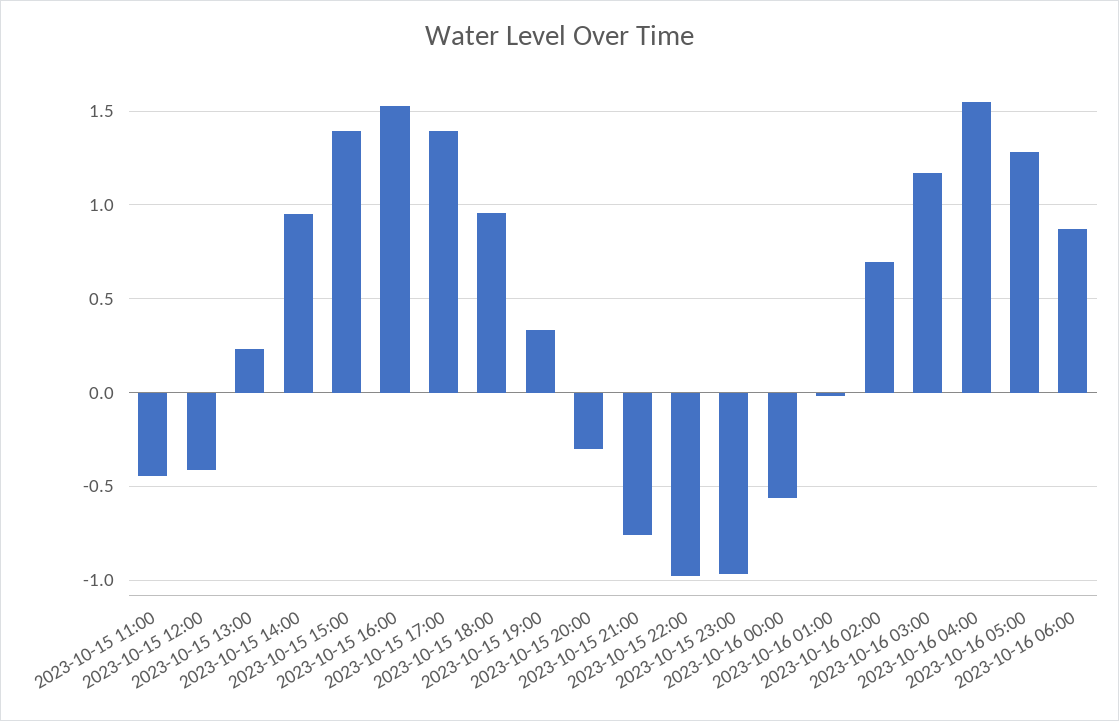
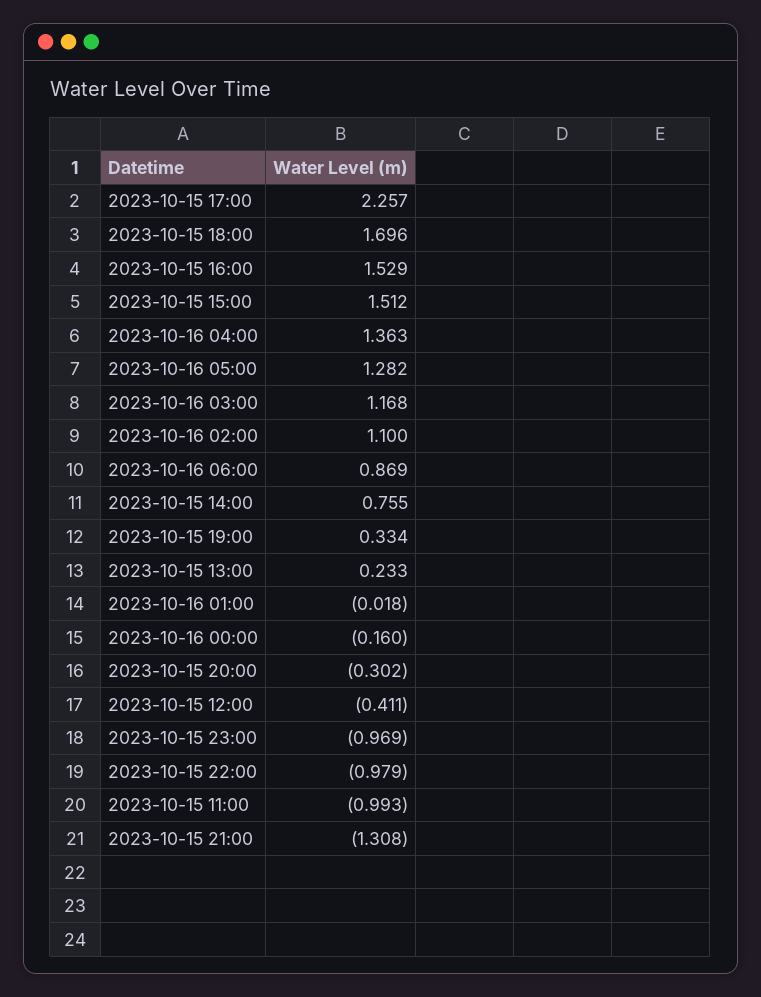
2023-10-15 11:00: -0.45 -> -0.993
2023-10-15 14:00: 0.95 -> 0.755
2023-10-15 15:00: 1.4 -> 1.512
2023-10-15 17:00: 1.4 -> 2.257
2023-10-15 18:00: 0.95 -> 1.696
2023-10-15 21:00: -0.75 -> -1.308
2023-10-16 00:00: -0.55 -> -0.16
2023-10-16 02:00: 0.7 -> 1.1
2023-10-16 04:00: 1.55 -> 1.363

